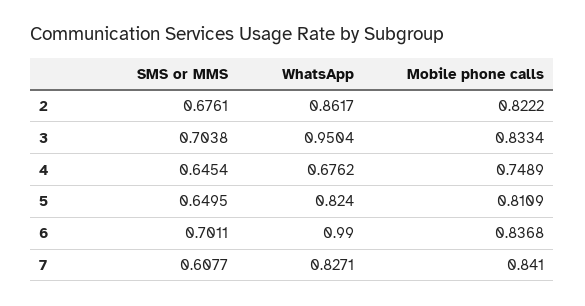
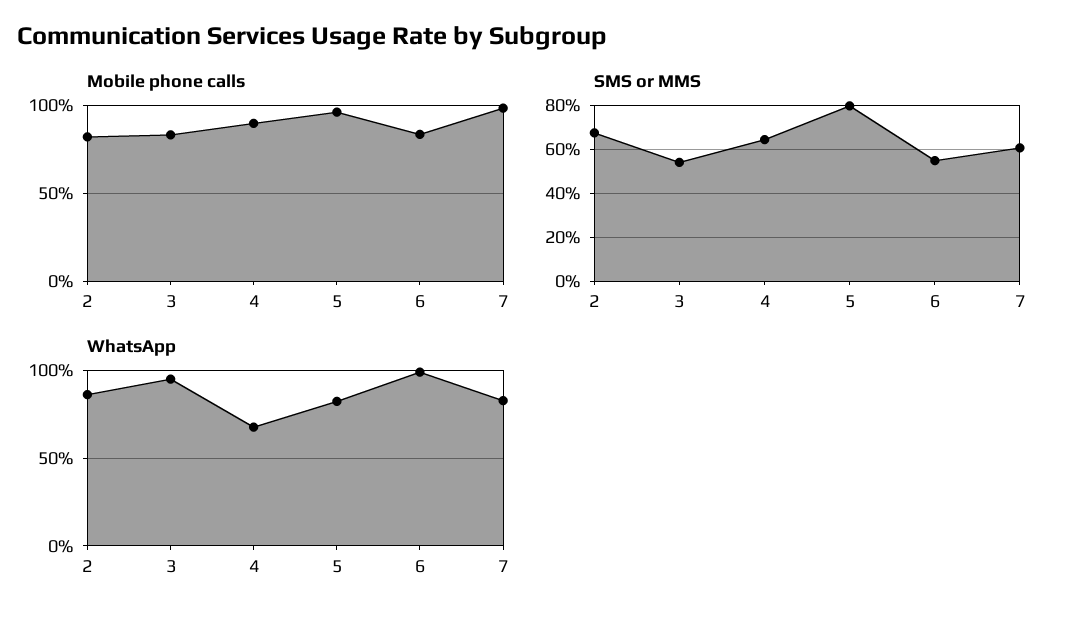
SMS or MMS, 3: 0.7038 -> 0.55
Mobile phone calls, 4: 0.7489 -> 0.9
SMS or MMS, 5: 0.6495 -> 0.8
Mobile phone calls, 5: 0.8109 -> 0.95
SMS or MMS, 6: 0.7011 -> 0.55
Mobile phone calls, 7: 0.841 -> 1

